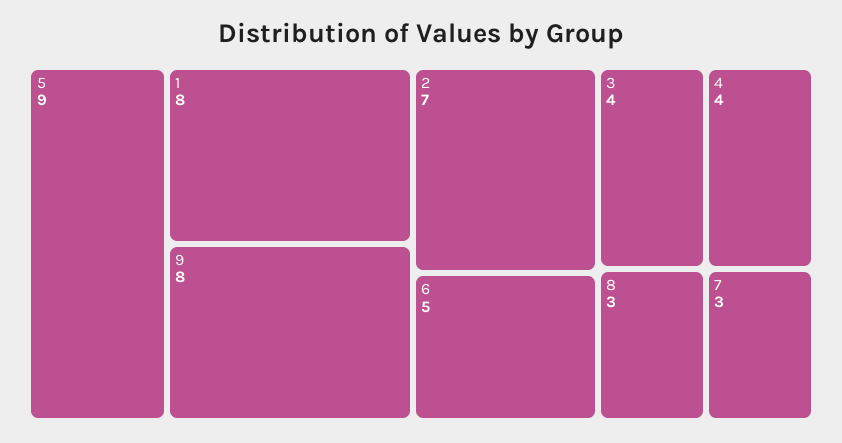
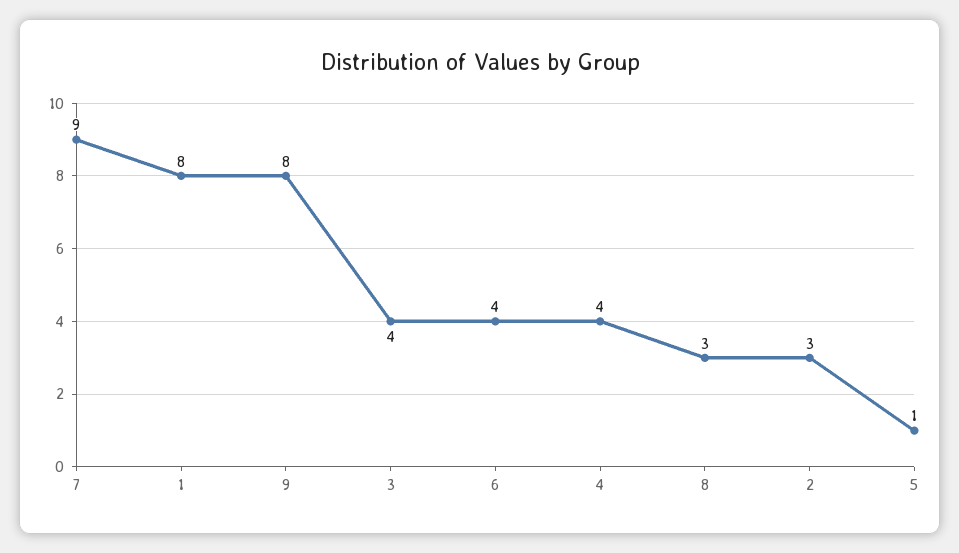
5: 9 -> 1
2: 7 -> 3
6: 5 -> 4
7: 3 -> 9

